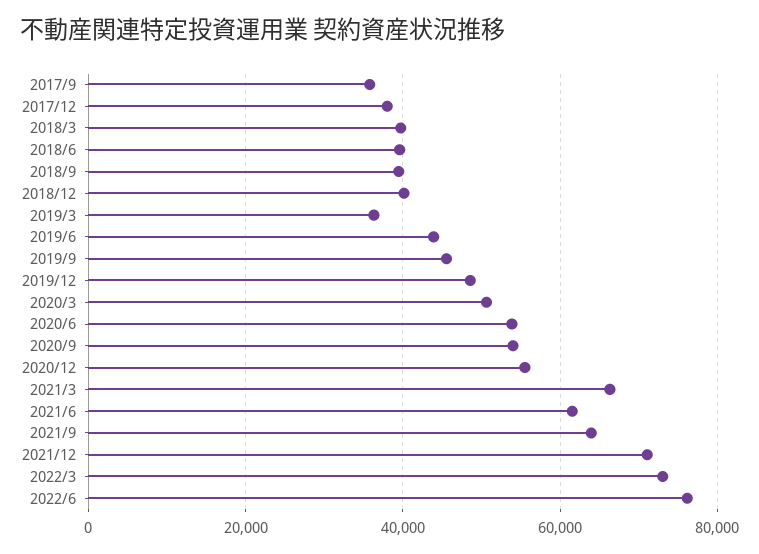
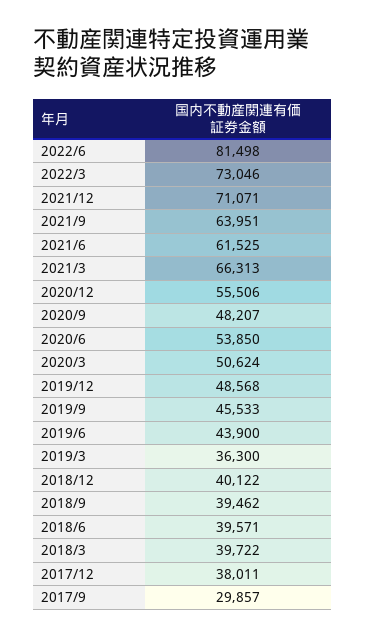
2017/9: 36000 -> 29857
2020/9: 54000 -> 48207
2022/6: 76000 -> 81498

